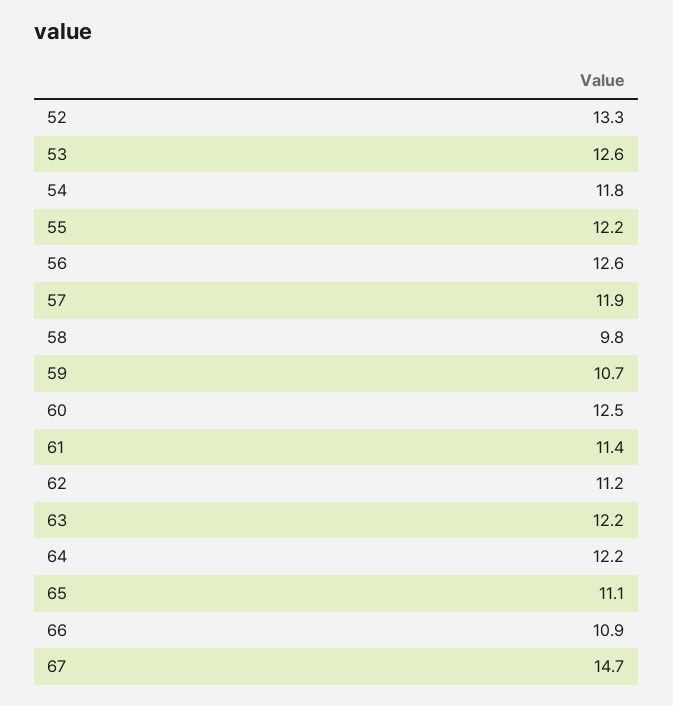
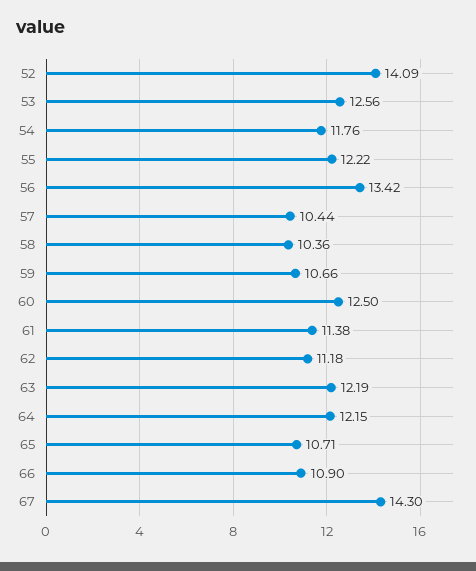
52: 13.3 -> 14.09
56: 12.6 -> 13.42
57: 11.9 -> 10.44
58: 9.8 -> 10.36
65: 11.1 -> 10.71
67: 14.7 -> 14.3

